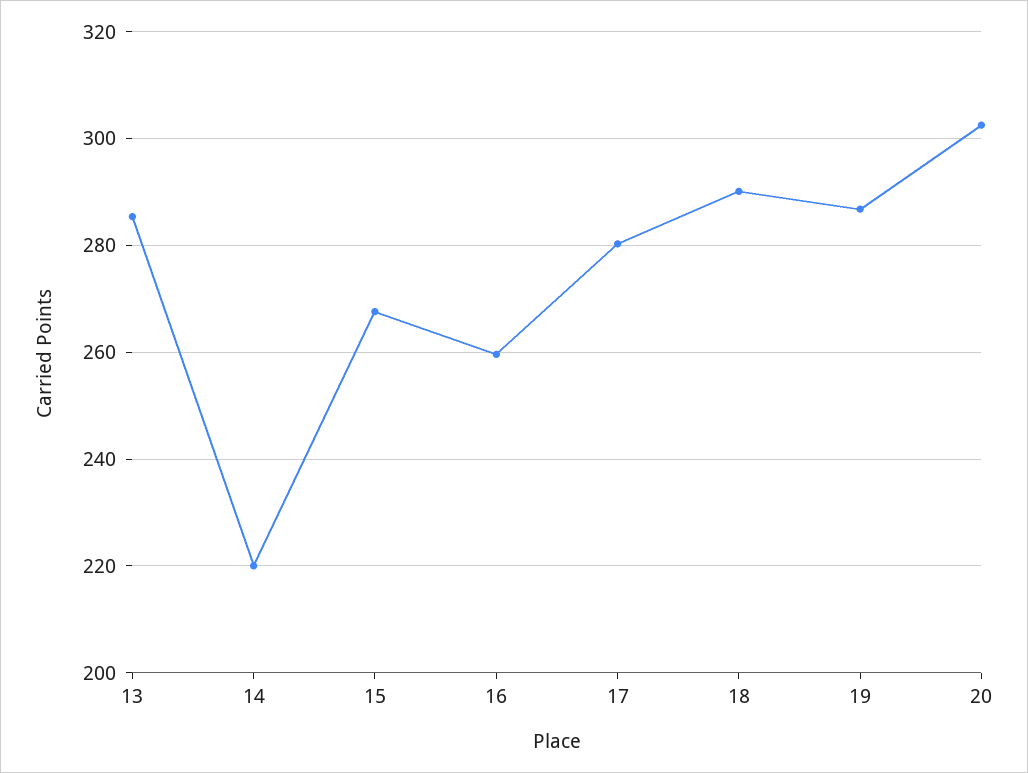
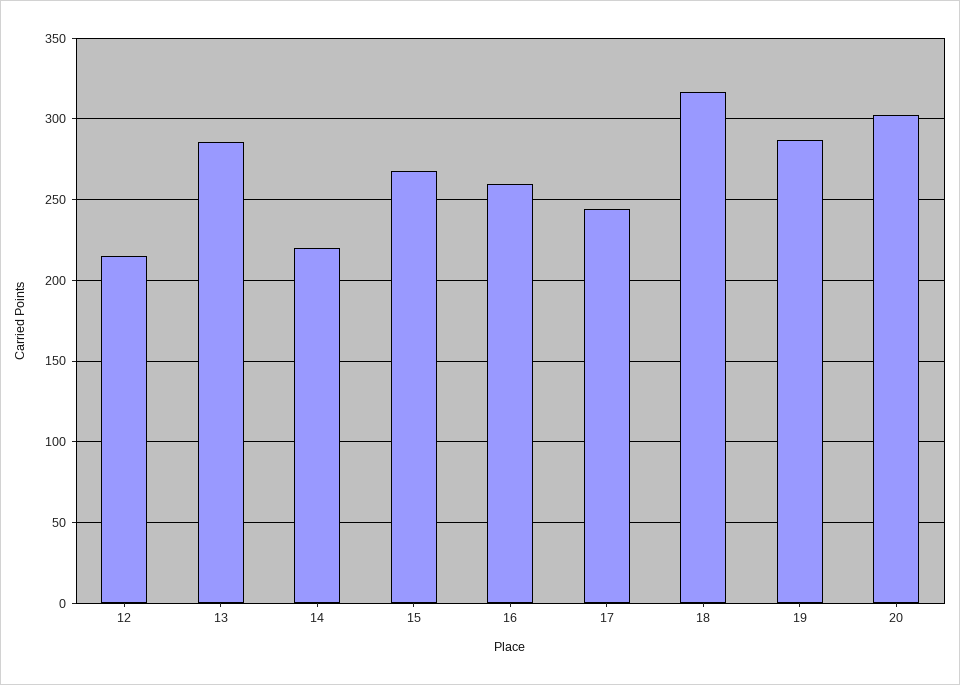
17: 280 -> 245
18: 290 -> 315
12: none -> 215

